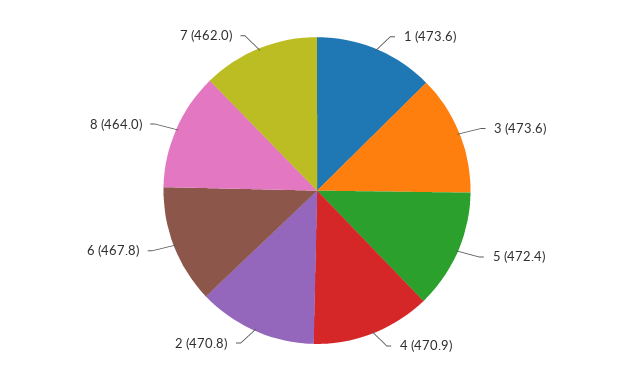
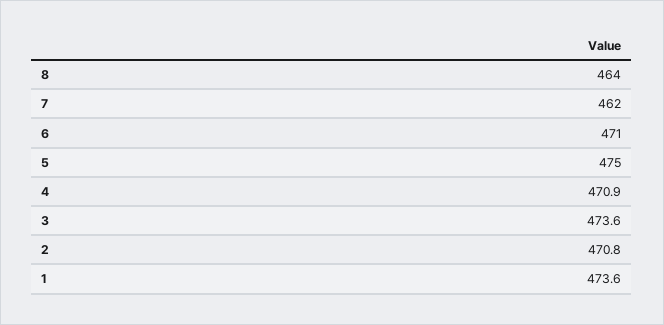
5: 472.4 -> 475
6: 467.8 -> 471

